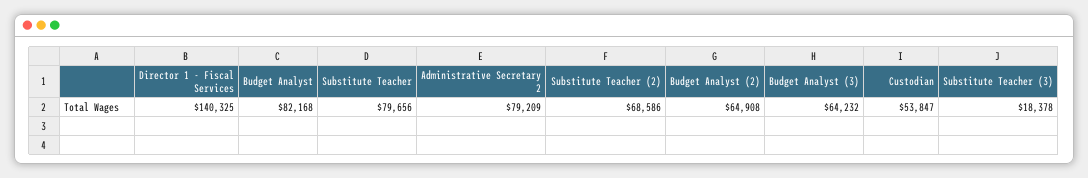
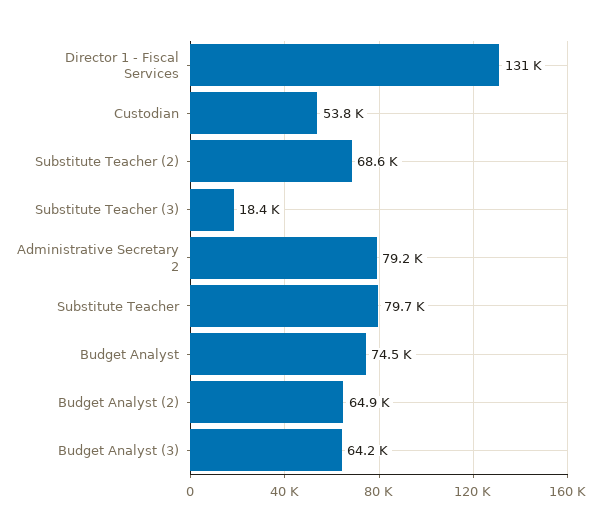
Director 1 - Fiscal Services: 140325 -> 131000
Budget Analyst: 82168 -> 74500

